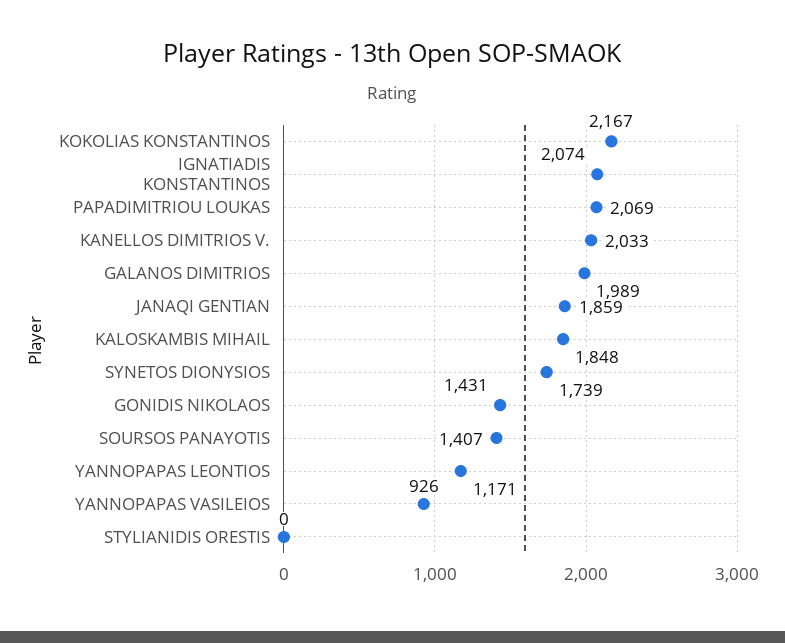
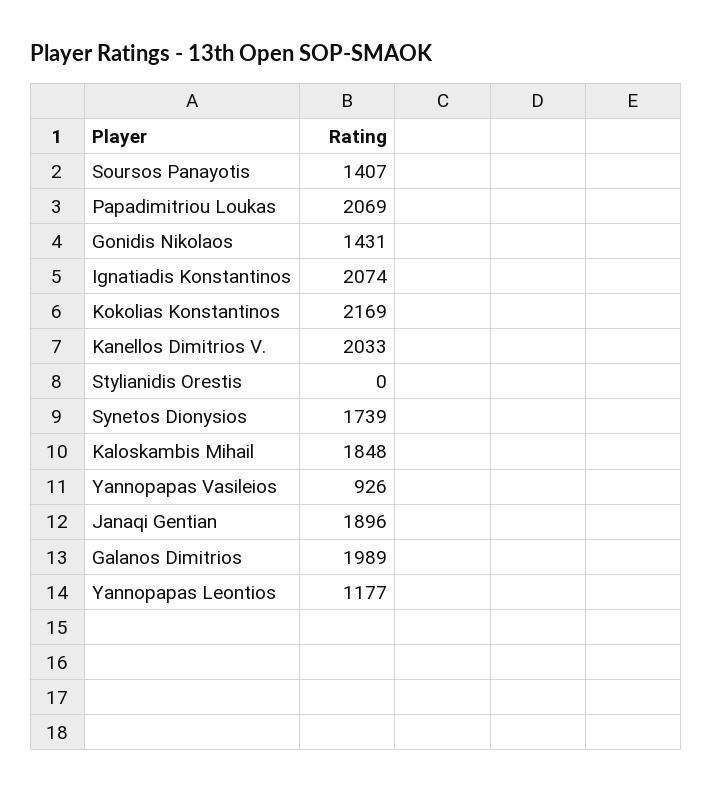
KOKOLIAS KONSTANTINOS: 2167 -> 2169
JANAQI GENTIAN: 1859 -> 1896
YANNOPAPAS LEONTIOS: 1171 -> 1177

